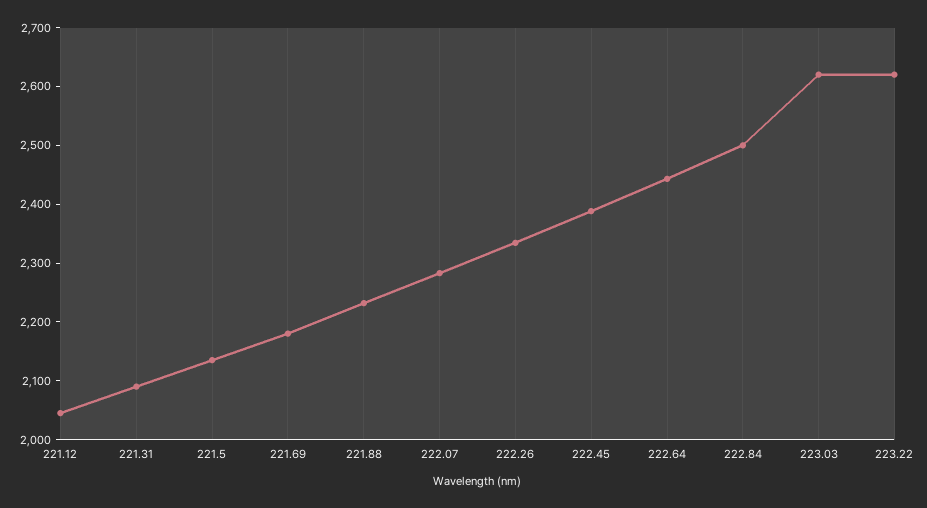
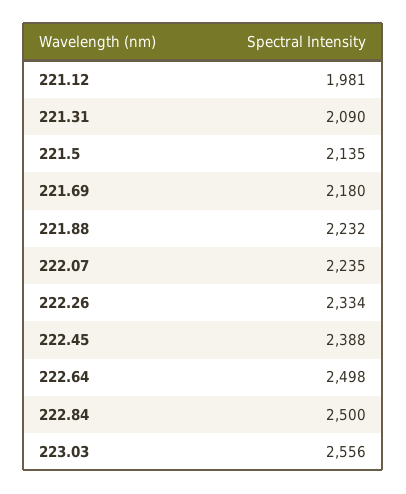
221.12: 2040 -> 1981
222.07: 2280 -> 2235
222.64: 2440 -> 2498
223.03: 2620 -> 2556
223.22: 2620 -> none

